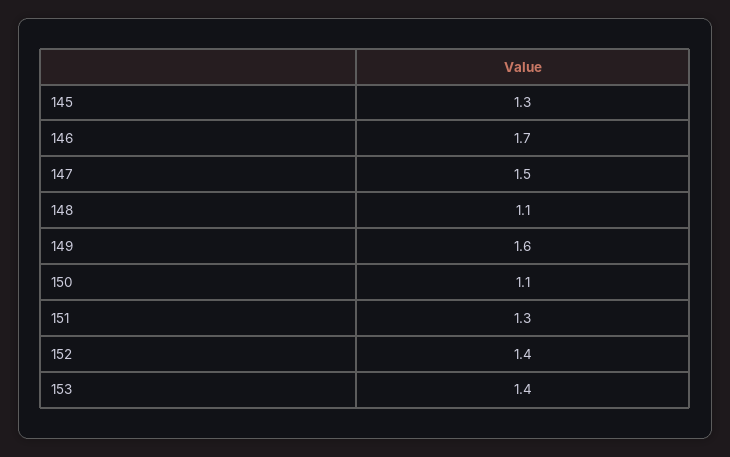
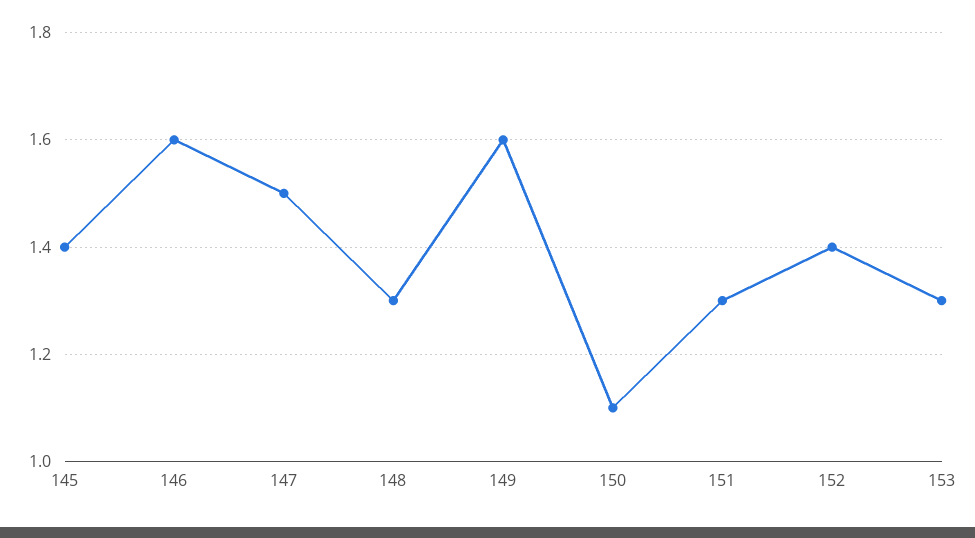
145: 1.3 -> 1.4
146: 1.7 -> 1.6
148: 1.1 -> 1.3
153: 1.4 -> 1.3

